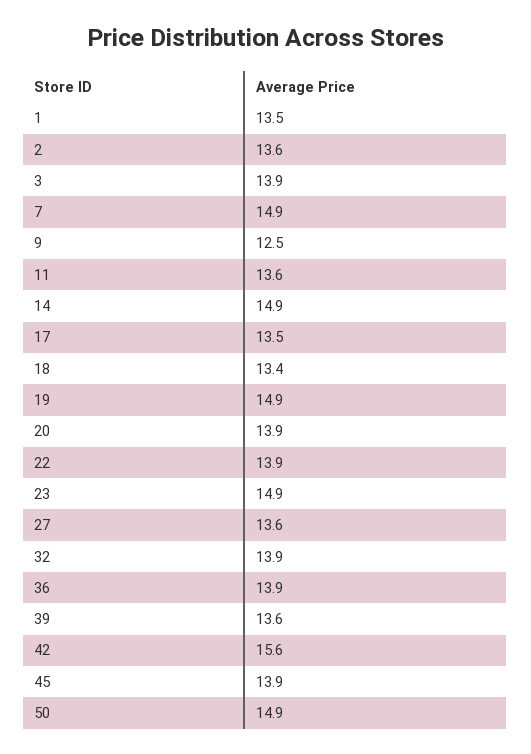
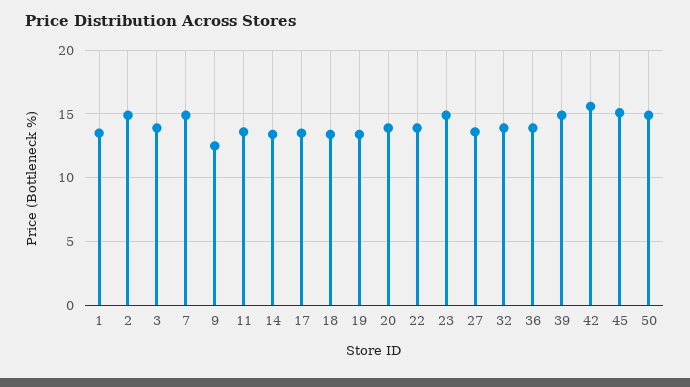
2: 13.6 -> 15
14: 14.9 -> 13.5
19: 14.9 -> 13.5
39: 13.6 -> 15
45: 13.9 -> 15

